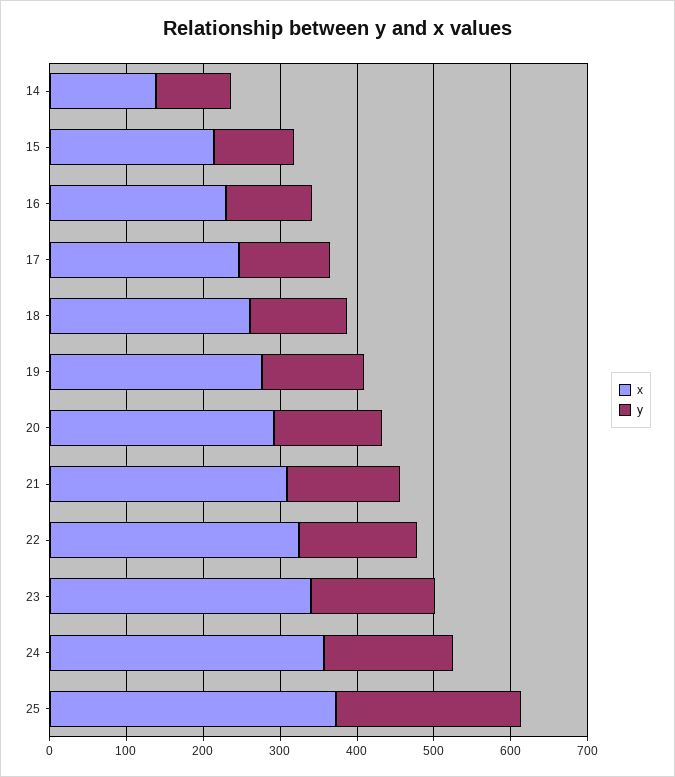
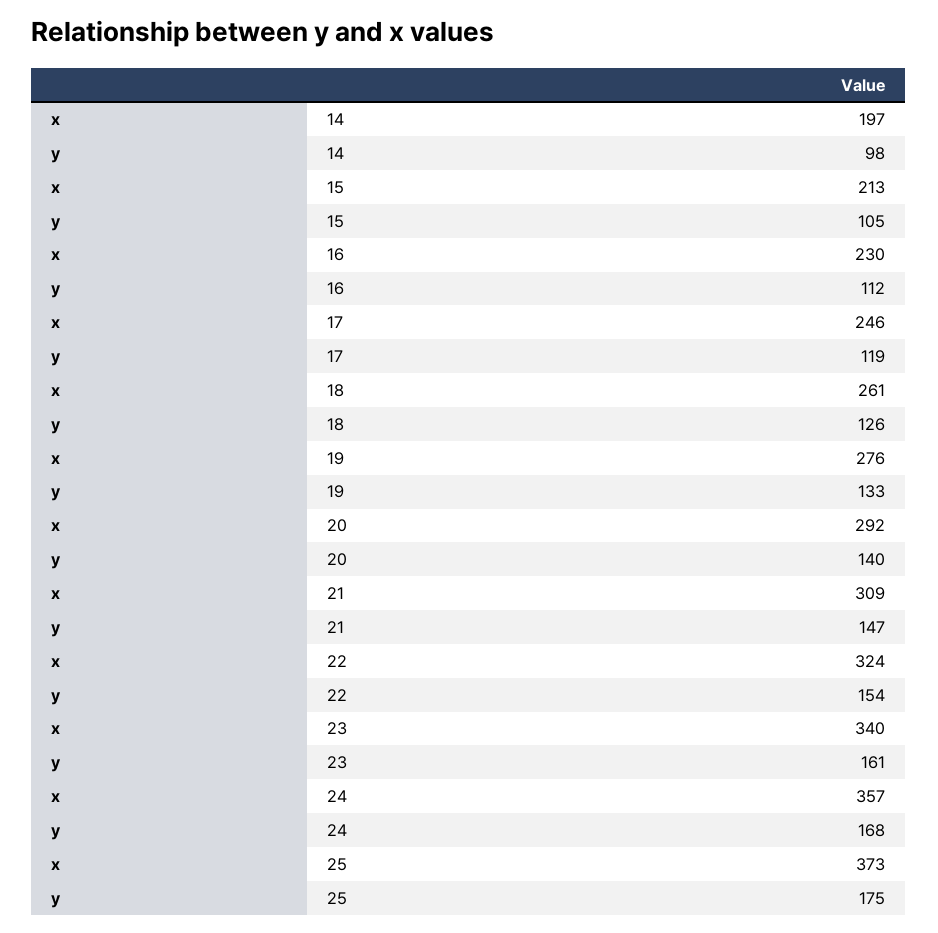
x, 14: 140 -> 197
y, 25: 240 -> 175

